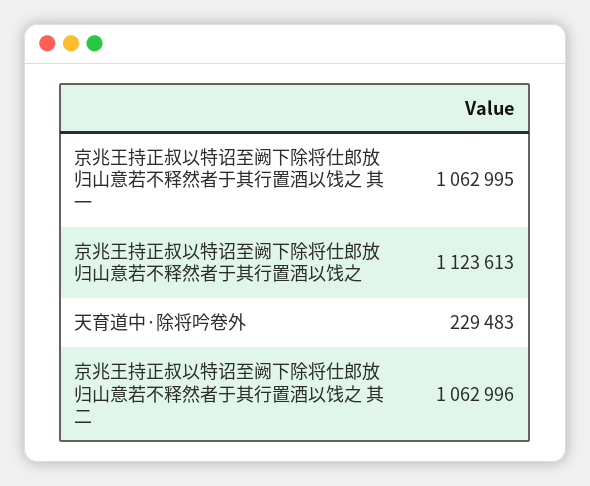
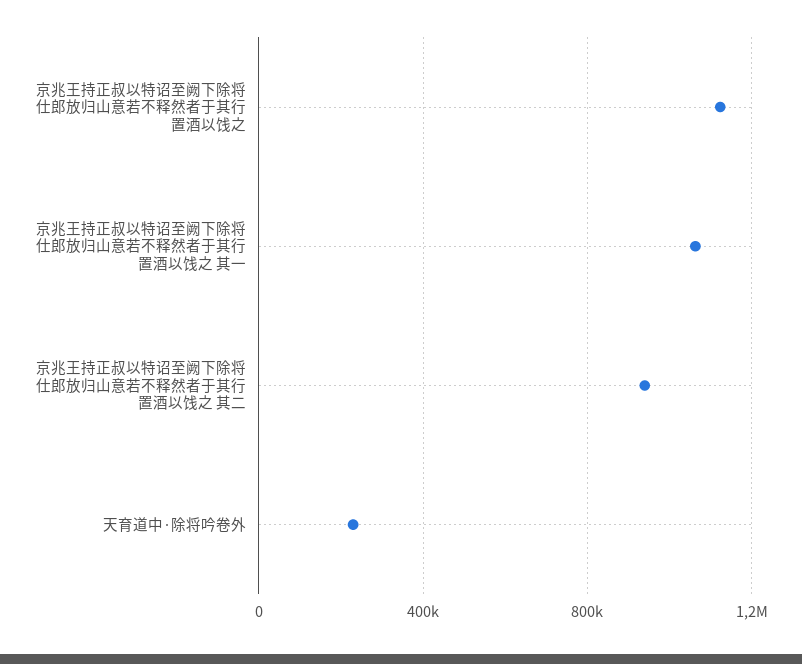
京兆王持正叔以特诏至阙下除将仕郎放归山意若不释然者于其行置酒以饯之 其二: 1062996 -> 950000

